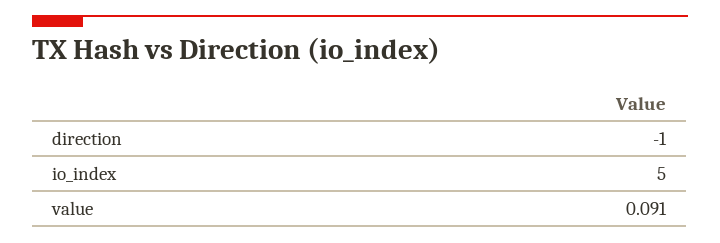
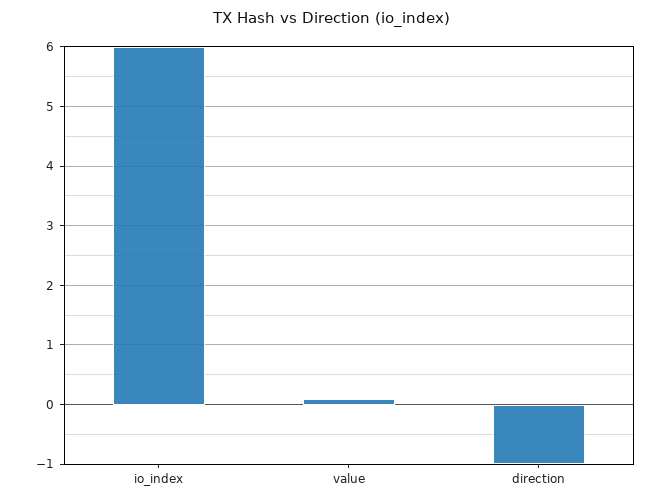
io_index: 5 -> 6

